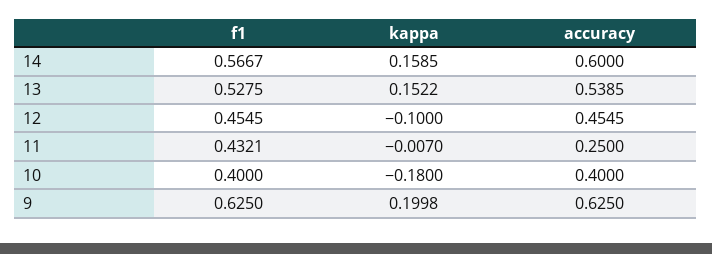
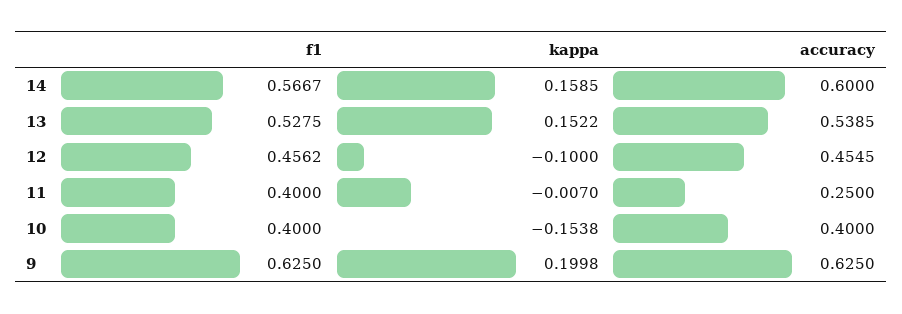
f1, 12: 0.4545 -> 0.4562
f1, 11: 0.4321 -> 0.4
kappa, 10: -0.18 -> -0.1538

